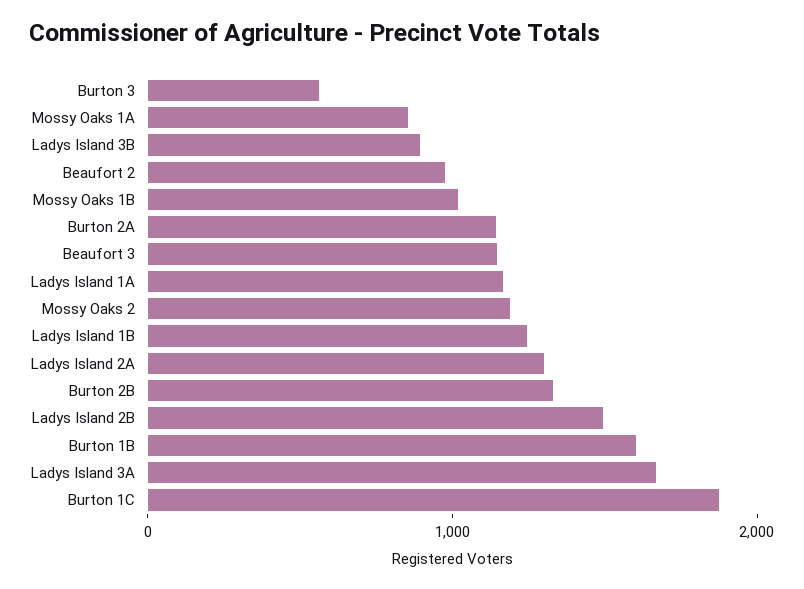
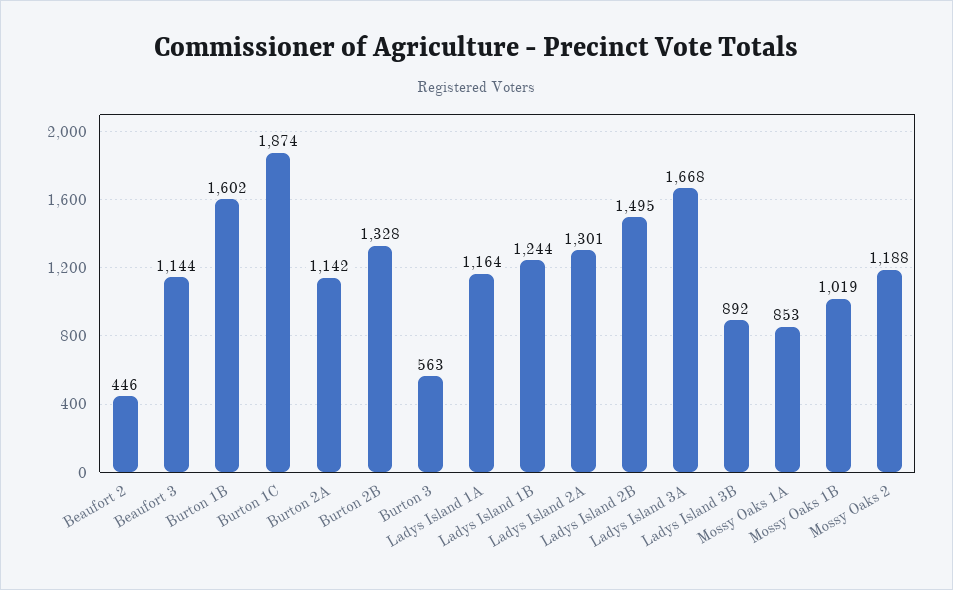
Beaufort 2: 1000 -> 446

